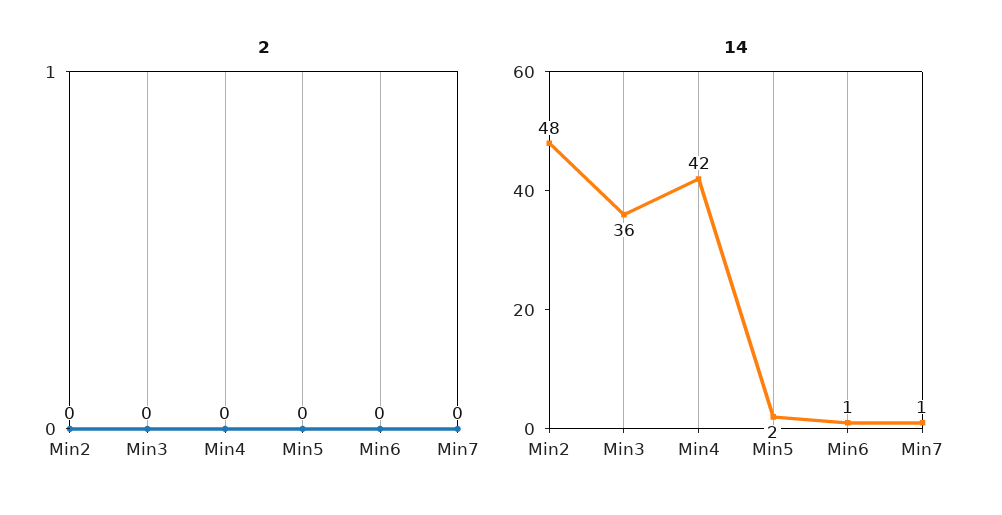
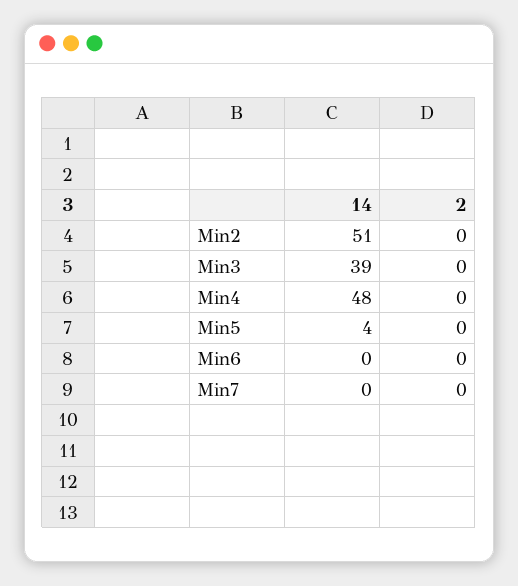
14, Min2: 48 -> 51
14, Min3: 36 -> 39
14, Min4: 42 -> 48
14, Min5: 2 -> 4
14, Min6: 1 -> 0
14, Min7: 1 -> 0

